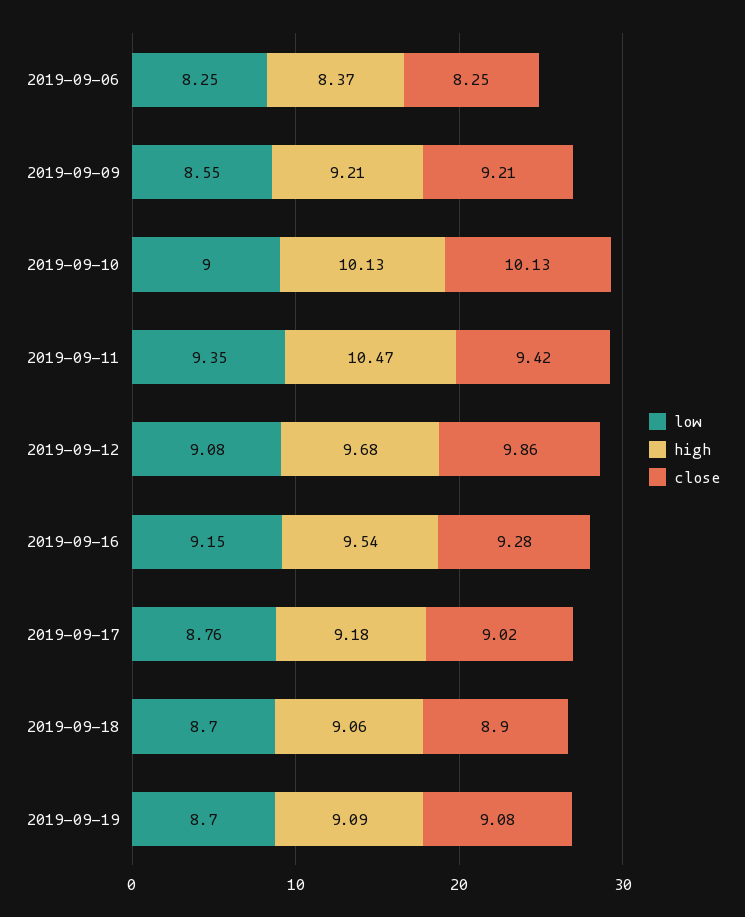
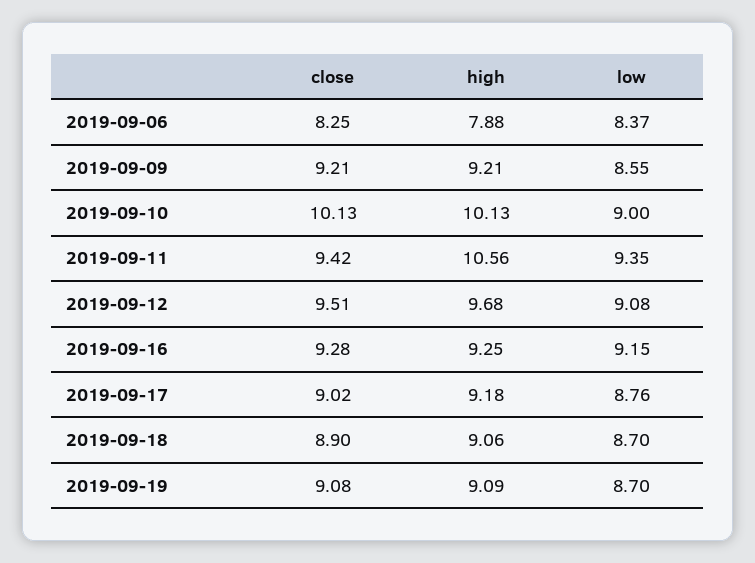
low, 2019-09-06: 8.25 -> 8.37
high, 2019-09-06: 8.37 -> 7.88
high, 2019-09-11: 10.47 -> 10.56
close, 2019-09-12: 9.86 -> 9.51
high, 2019-09-16: 9.54 -> 9.25

